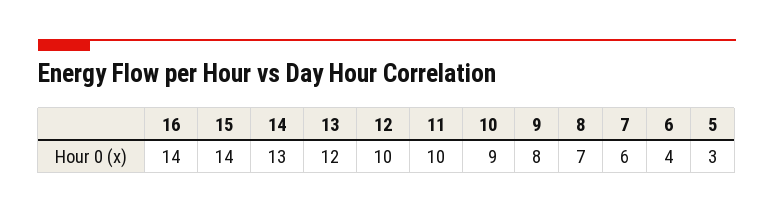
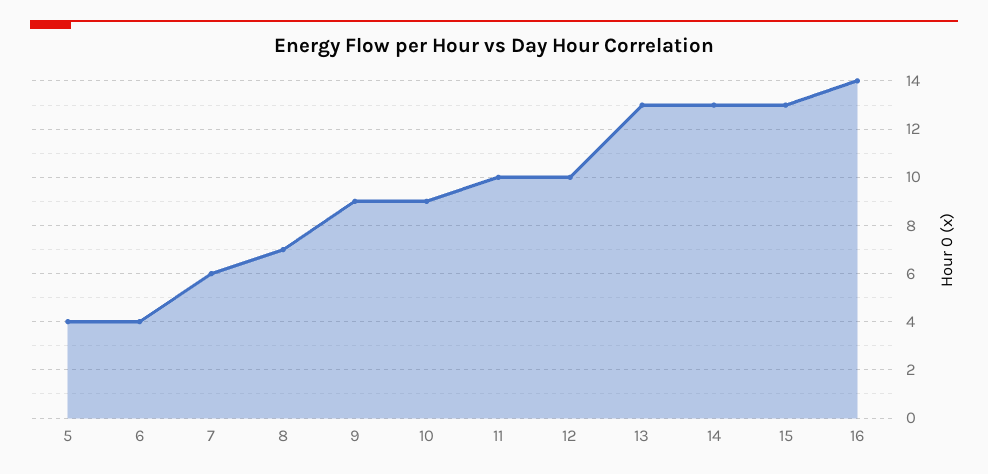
15: 14 -> 13
13: 12 -> 13
9: 8 -> 9
5: 3 -> 4

